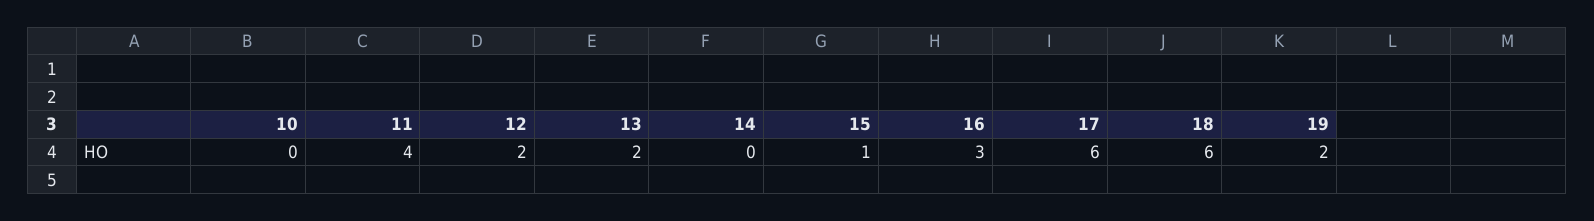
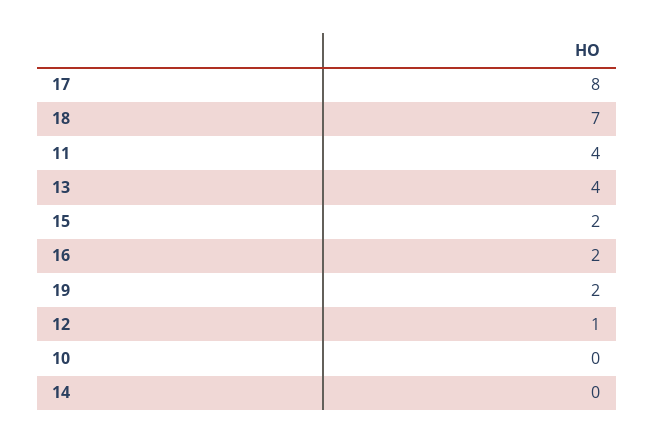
12: 2 -> 1
13: 2 -> 4
15: 1 -> 2
16: 3 -> 2
17: 6 -> 8
18: 6 -> 7

